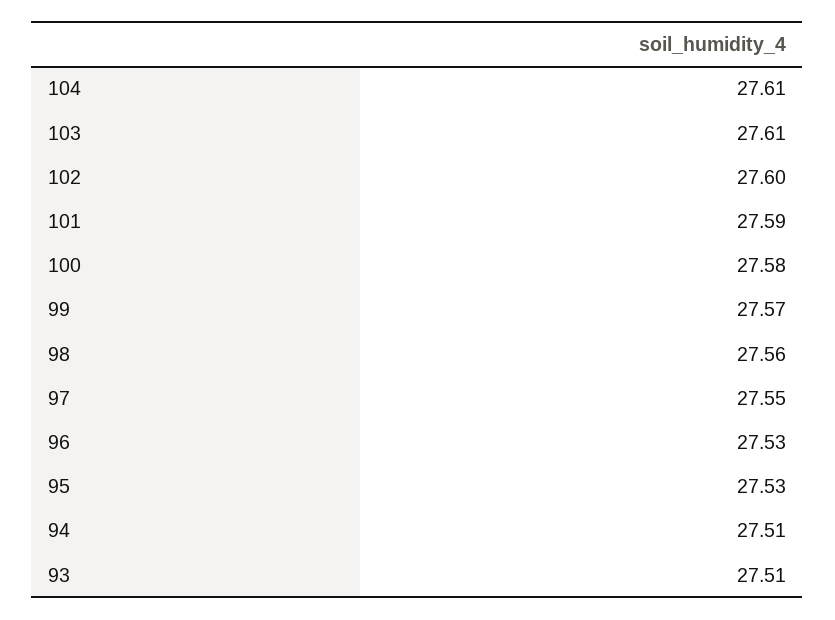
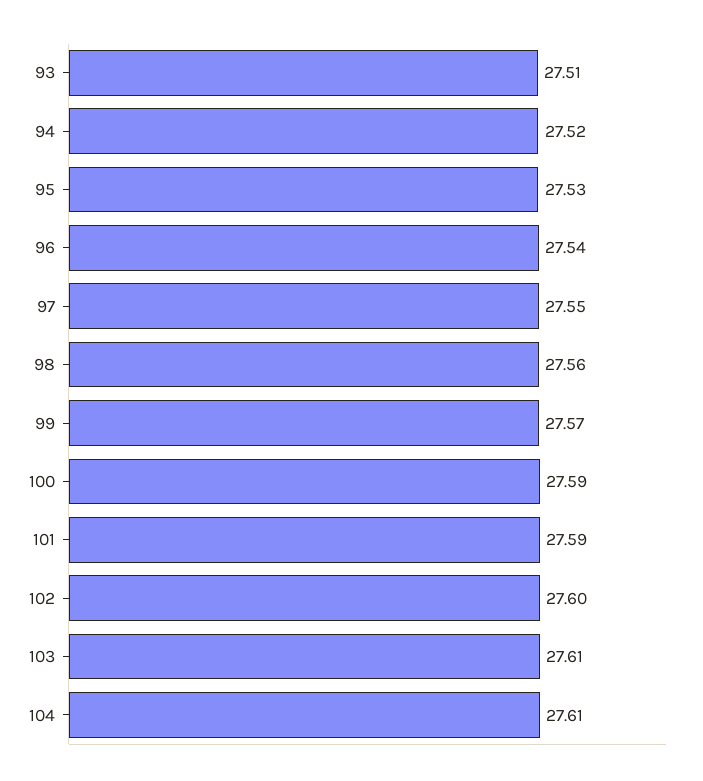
100: 27.58 -> 27.59
96: 27.53 -> 27.54
94: 27.51 -> 27.52

